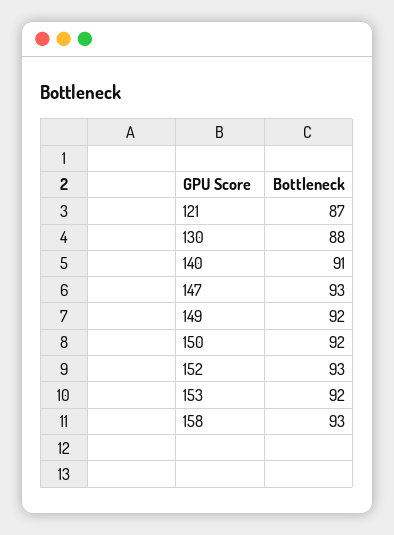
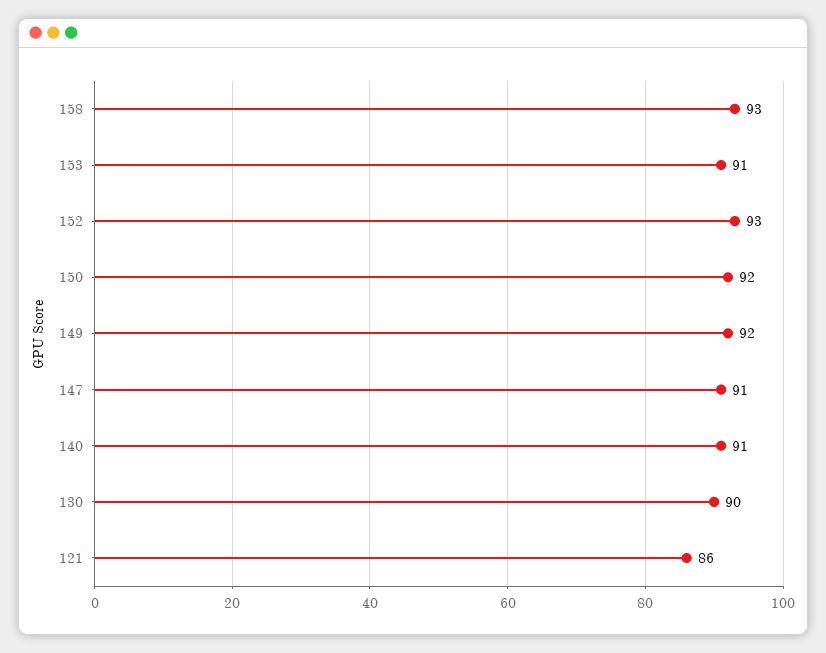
121: 87 -> 86
130: 88 -> 90
147: 93 -> 91
153: 92 -> 91

